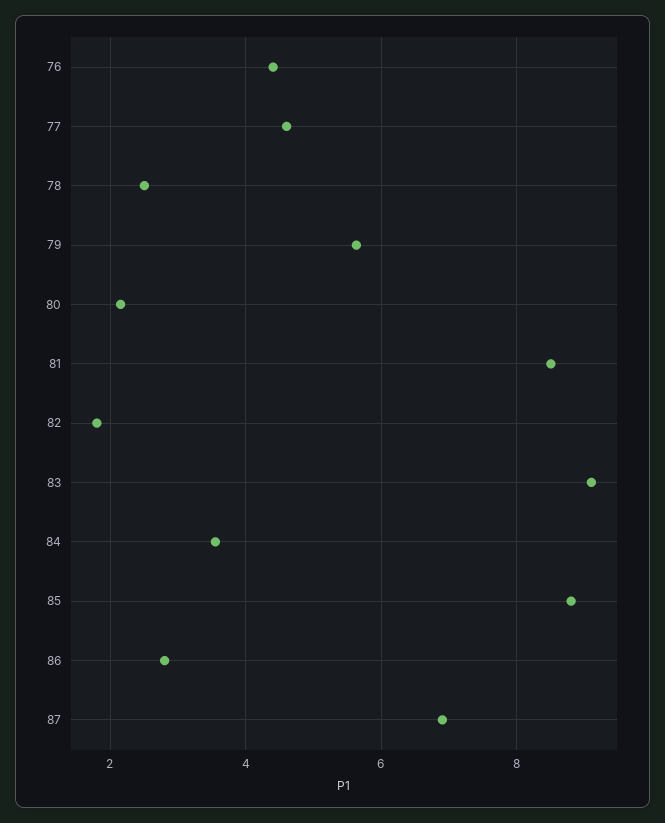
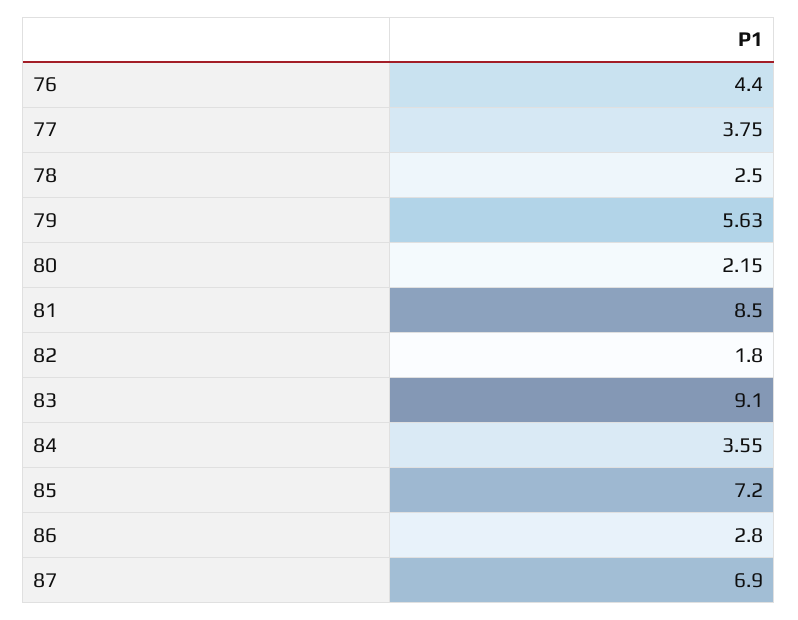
77: 4.6 -> 3.75
85: 8.8 -> 7.2

